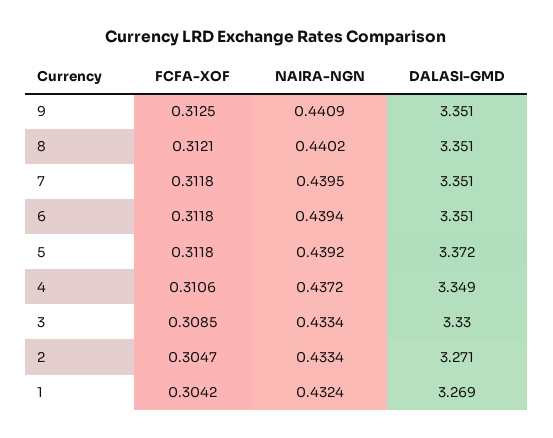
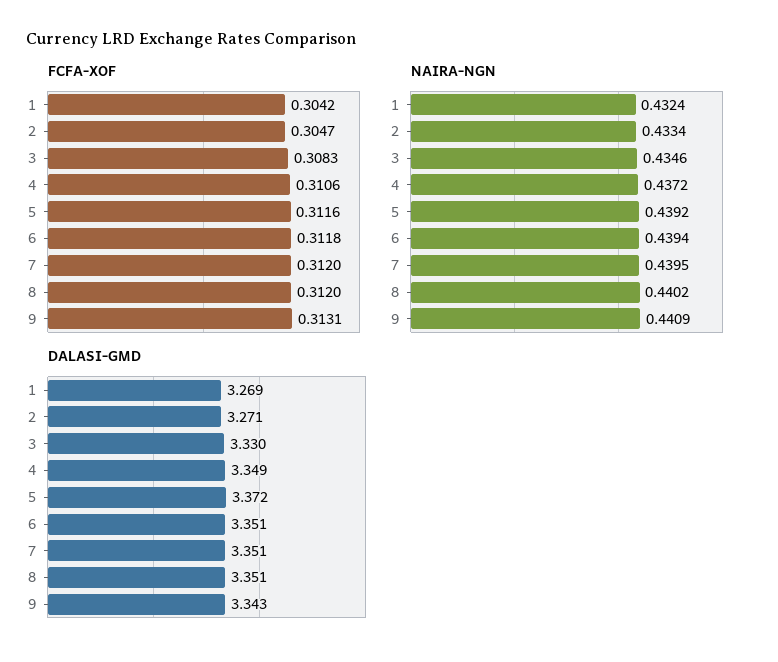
FCFA-XOF, 9: 0.3125 -> 0.3131
DALASI-GMD, 9: 3.351 -> 3.343
FCFA-XOF, 8: 0.3121 -> 0.312
FCFA-XOF, 7: 0.3118 -> 0.312
FCFA-XOF, 5: 0.3118 -> 0.3116
FCFA-XOF, 3: 0.3085 -> 0.3083
NAIRA-NGN, 3: 0.4334 -> 0.4346

